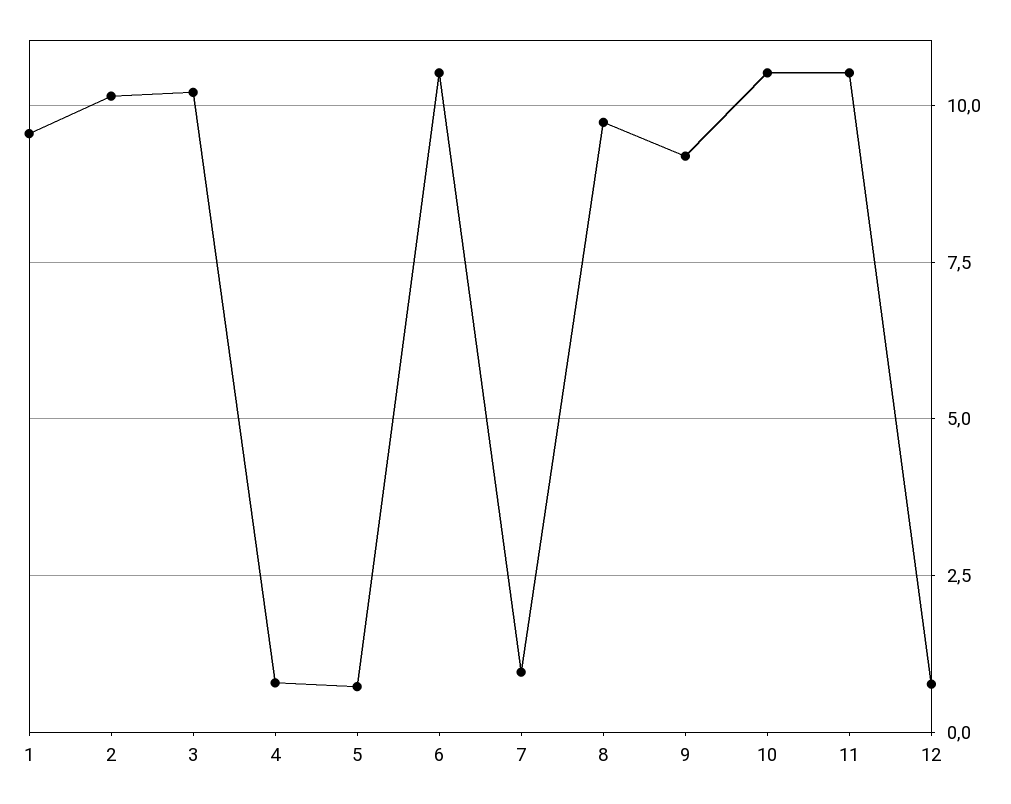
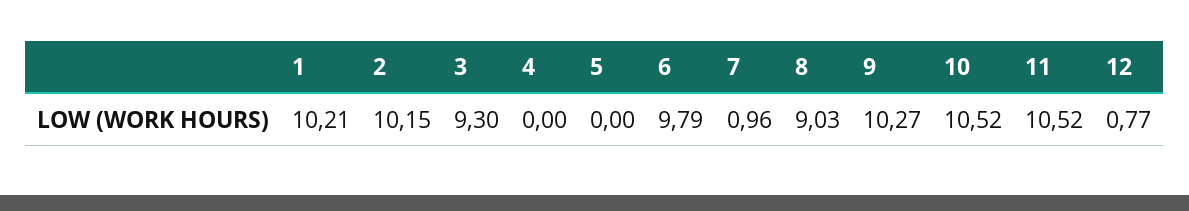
1: 9.5 -> 10.21
3: 10.25 -> 9.3
4: 0.75 -> 0
5: 0.75 -> 0
6: 10.5 -> 9.79
8: 9.75 -> 9.03
9: 9.25 -> 10.27

